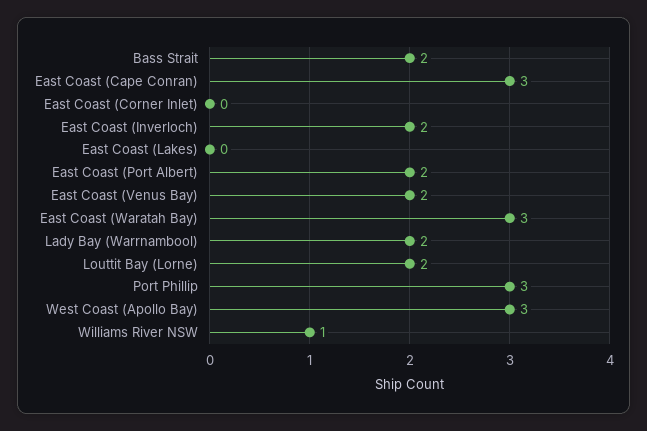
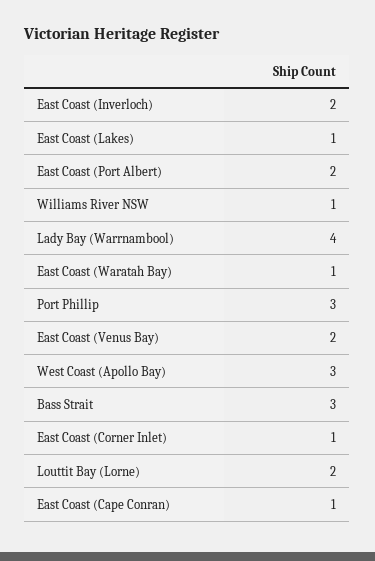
Bass Strait: 2 -> 3
East Coast (Cape Conran): 3 -> 1
East Coast (Corner Inlet): 0 -> 1
East Coast (Lakes): 0 -> 1
East Coast (Waratah Bay): 3 -> 1
Lady Bay (Warrnambool): 2 -> 4

